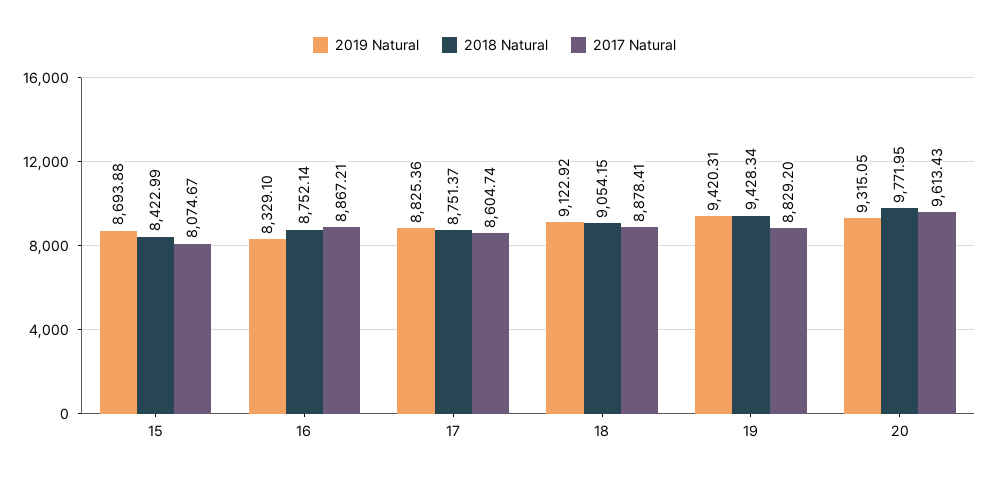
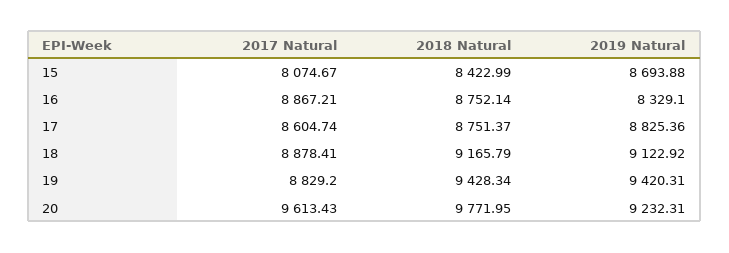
2018 Natural, 18: 9054.15 -> 9165.79
2019 Natural, 20: 9315.05 -> 9232.31

